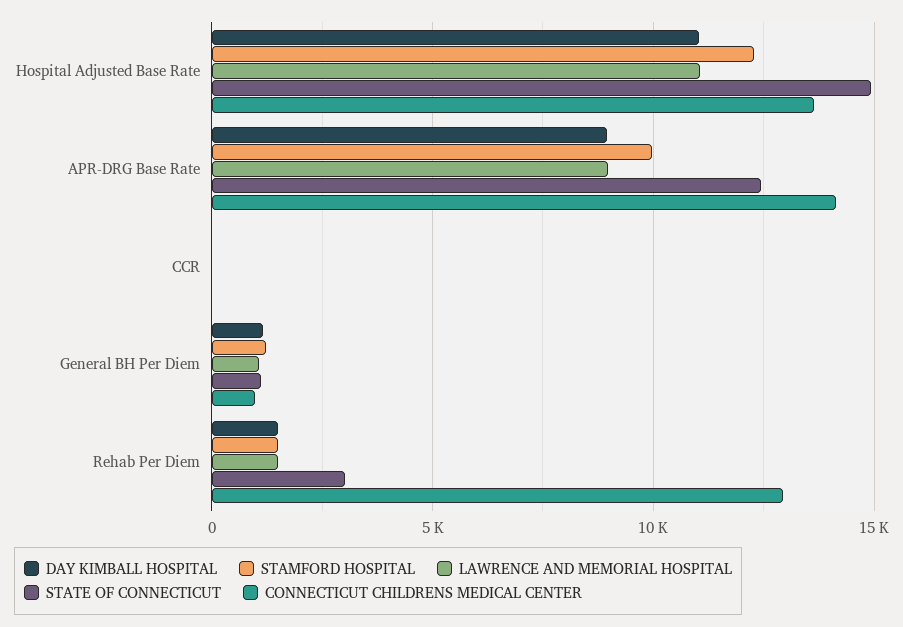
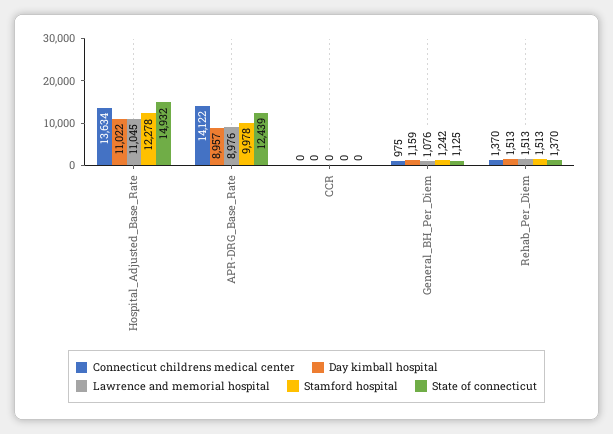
STATE OF CONNECTICUT, Rehab Per Diem: 3000 -> 1370
CONNECTICUT CHILDRENS MEDICAL CENTER, Rehab Per Diem: 13000 -> 1370

